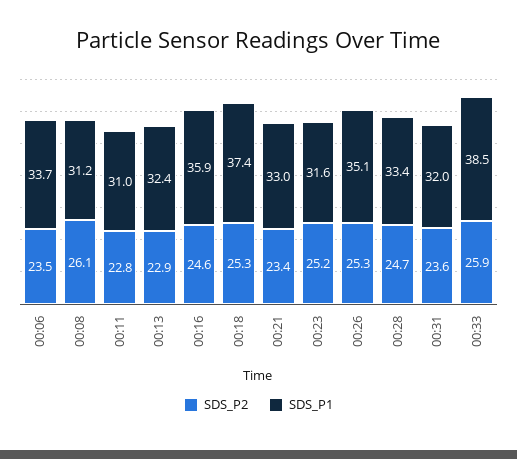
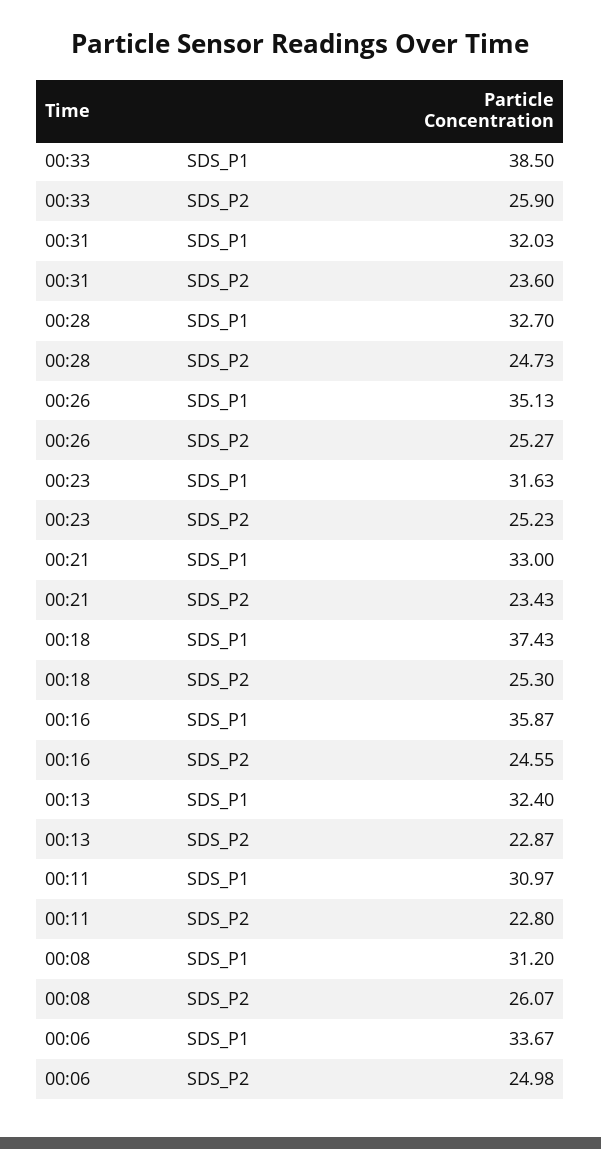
SDS_P2, 00:06: 23.5 -> 24.98
SDS_P1, 00:28: 33.4 -> 32.7

